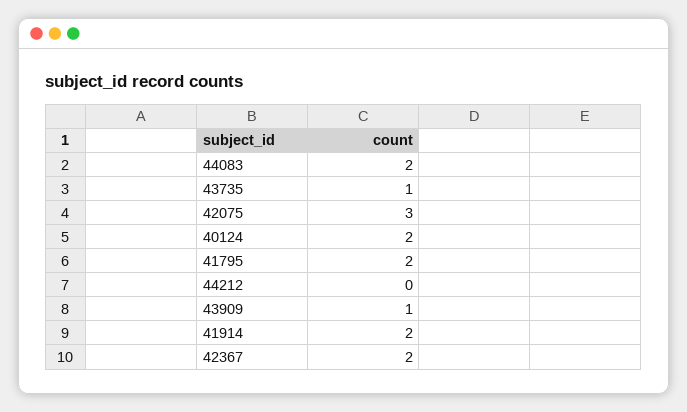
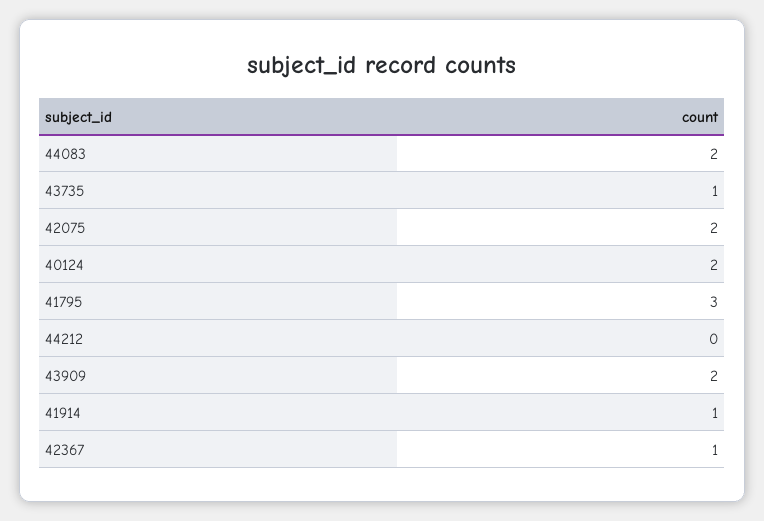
42075: 3 -> 2
41795: 2 -> 3
43909: 1 -> 2
41914: 2 -> 1
42367: 2 -> 1

